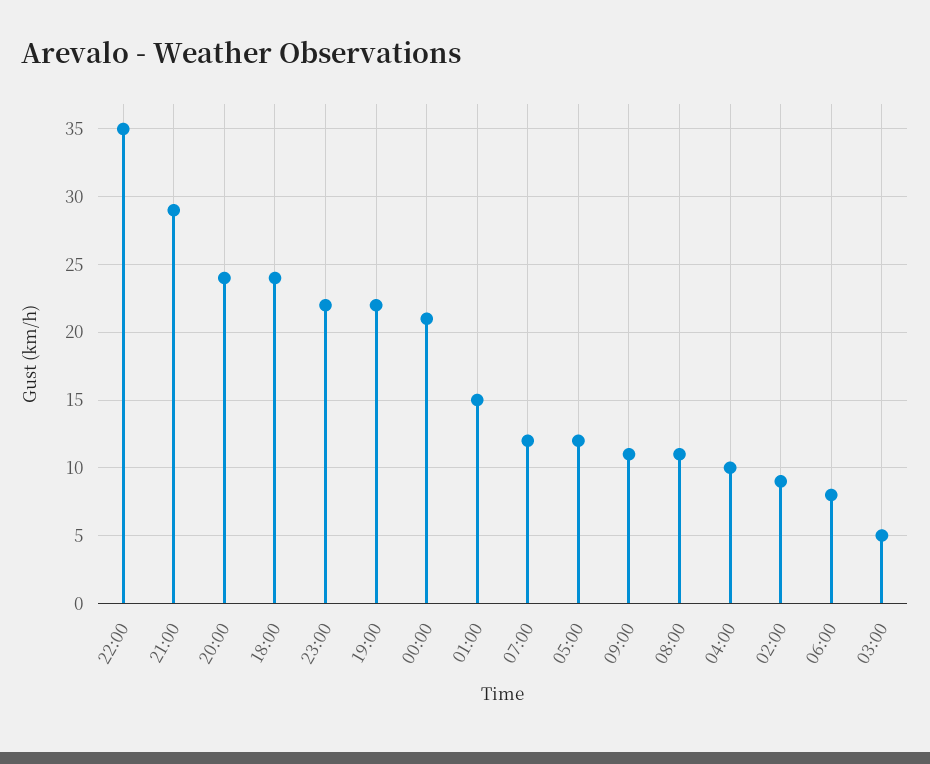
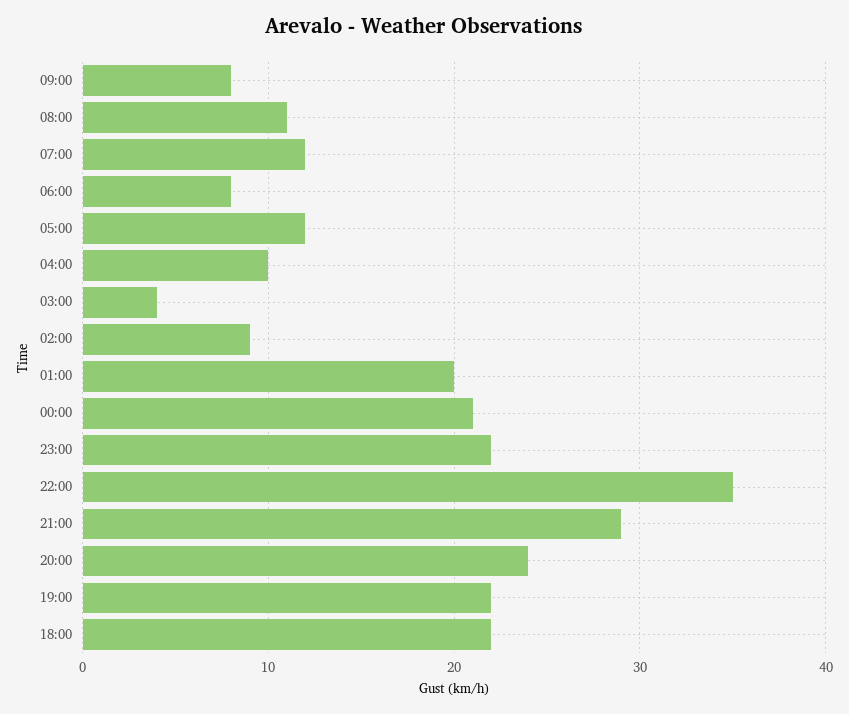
18:00: 24 -> 22
01:00: 15 -> 20
09:00: 11 -> 8
03:00: 5 -> 4

